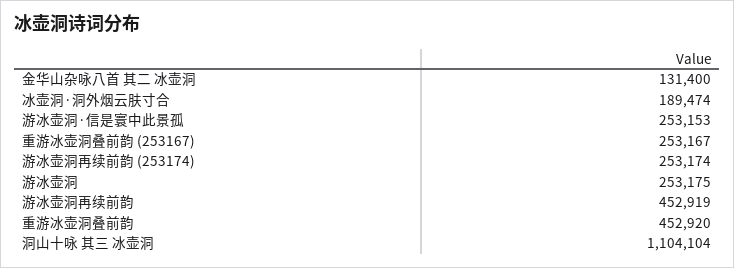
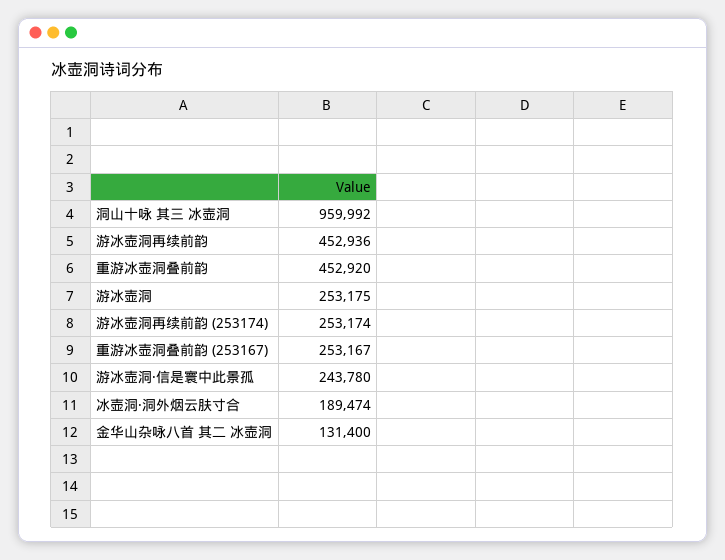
游冰壶洞·信是寰中此景孤: 253153 -> 243780
游冰壶洞再续前韵: 452919 -> 452936
洞山十咏 其三 冰壶洞: 1104104 -> 959992

